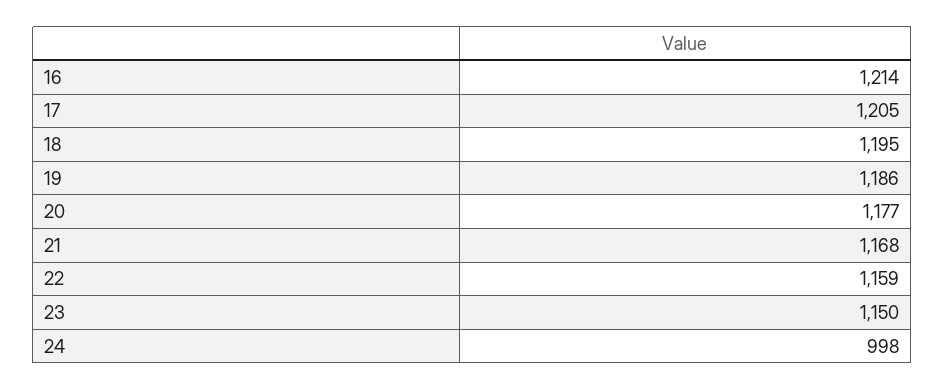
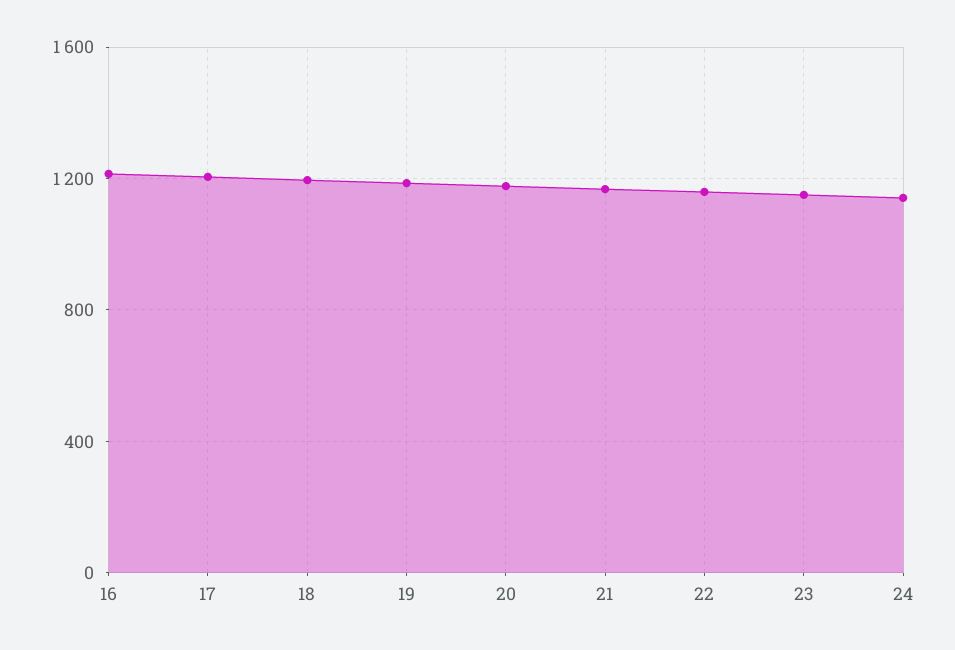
24: 998 -> 1150

